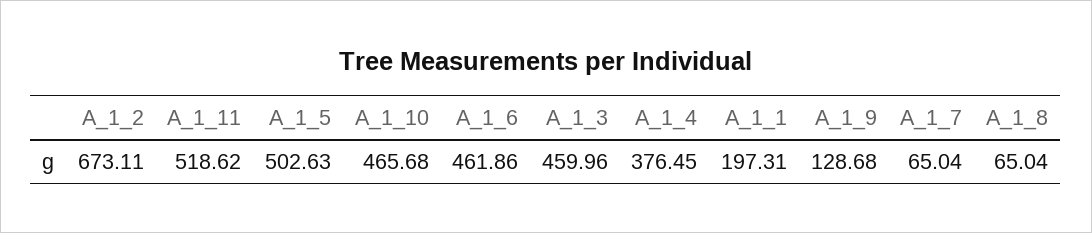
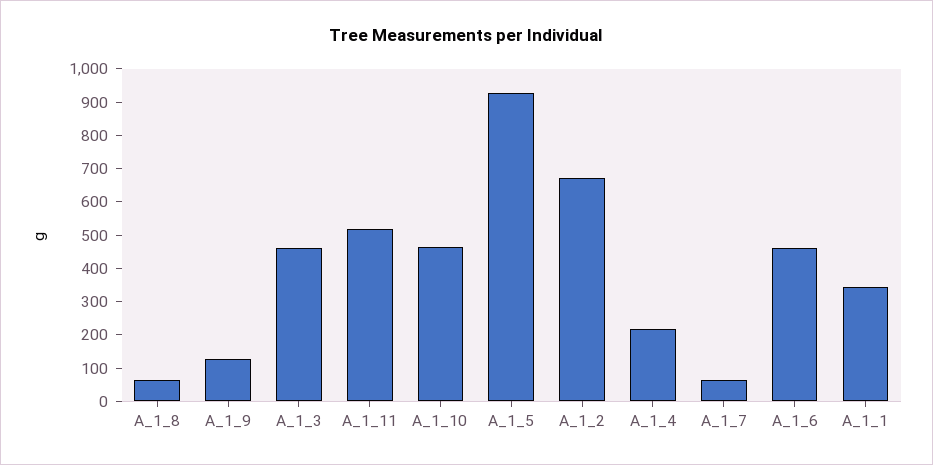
A_1_5: 502.63 -> 925
A_1_4: 376.45 -> 225
A_1_1: 197.31 -> 350

